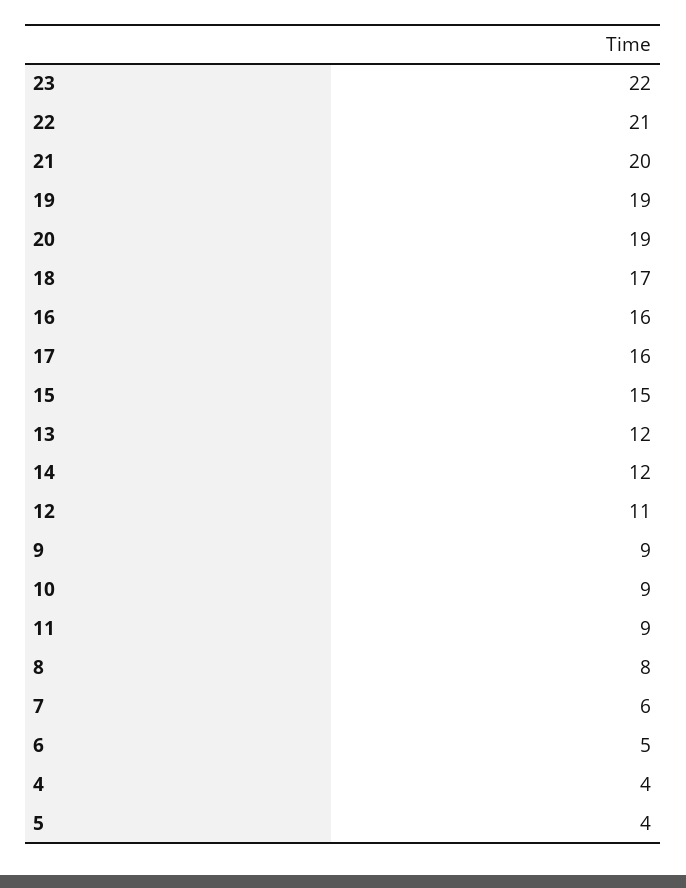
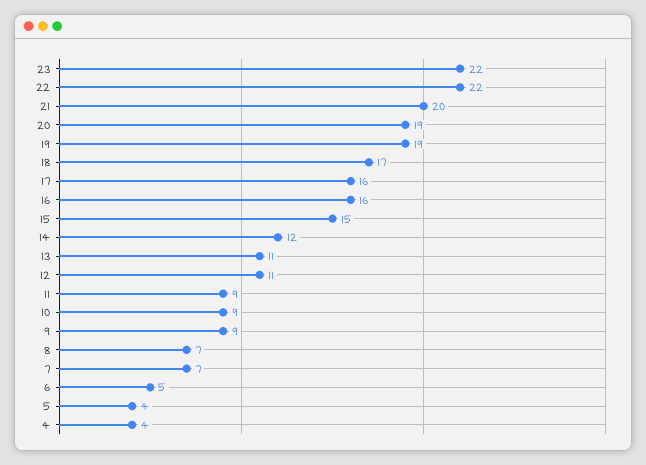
22: 21 -> 22
13: 12 -> 11
8: 8 -> 7
7: 6 -> 7

